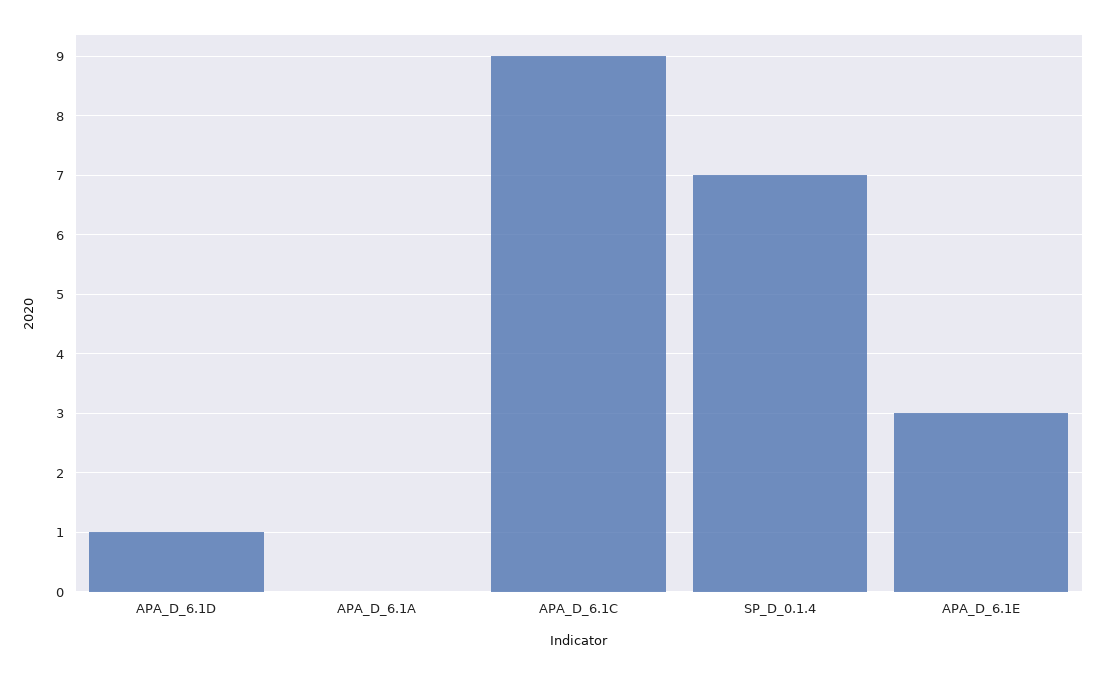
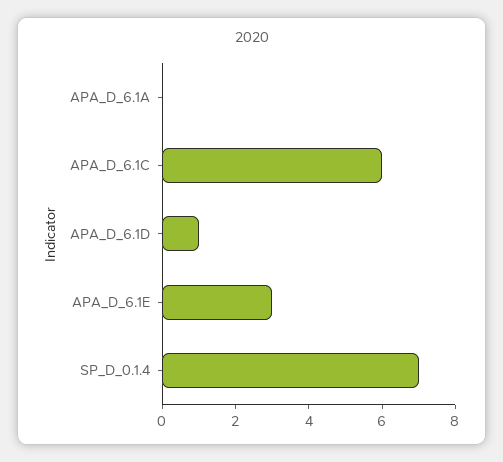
APA_D_6.1C: 9 -> 6

